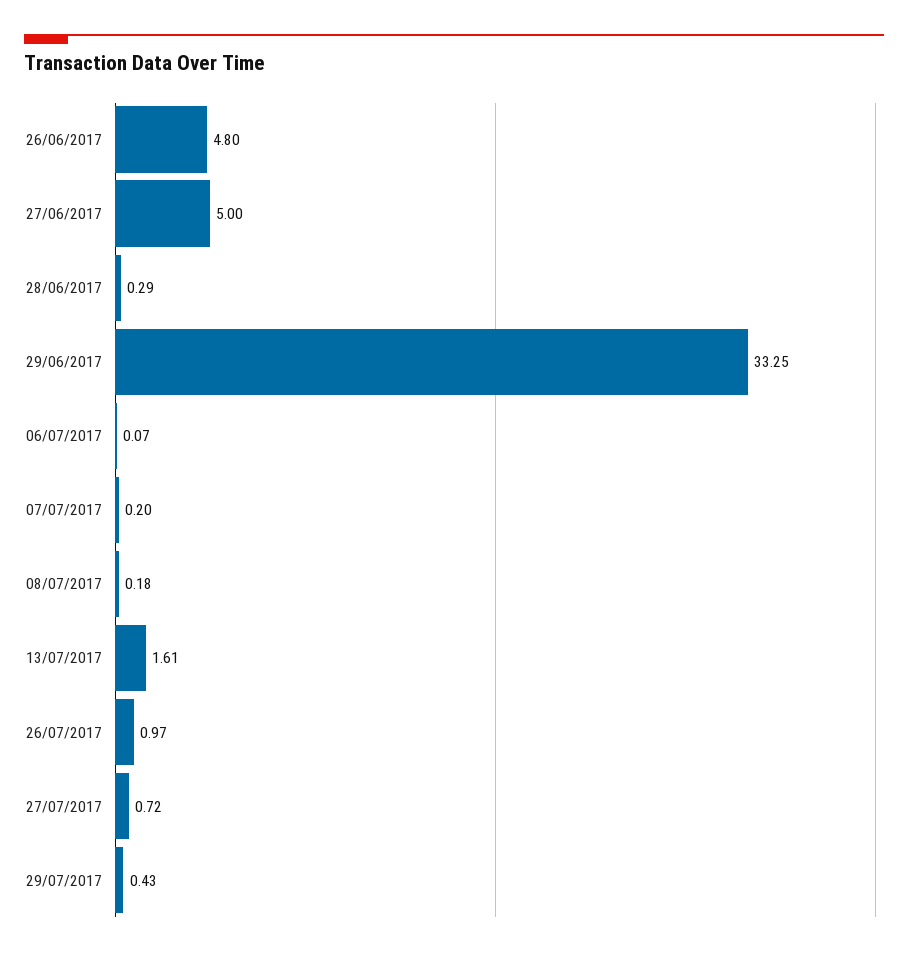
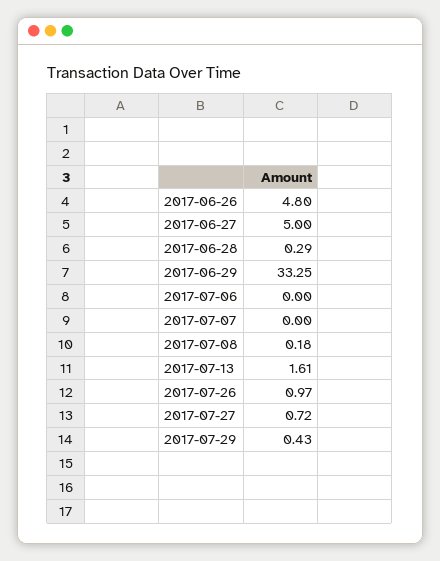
06/07/2017: 0.07 -> 0
07/07/2017: 0.2 -> 0

